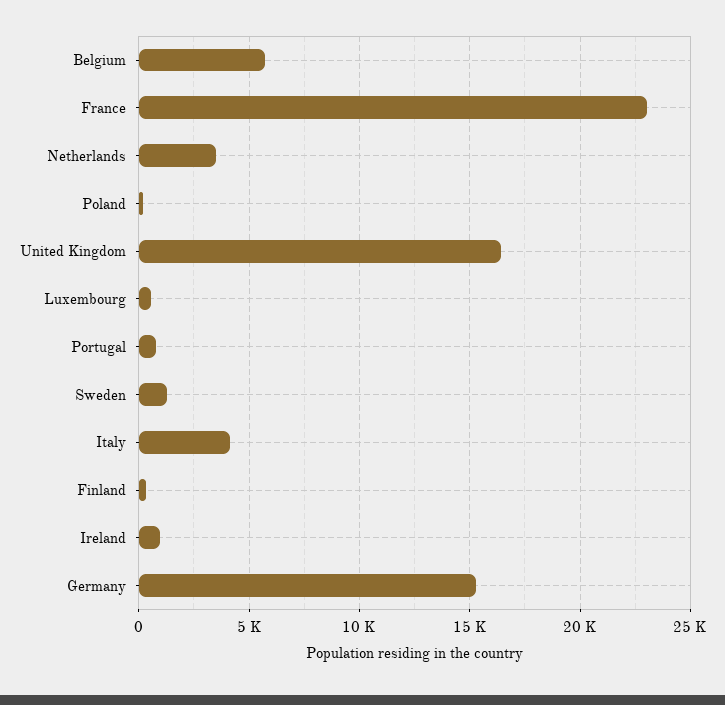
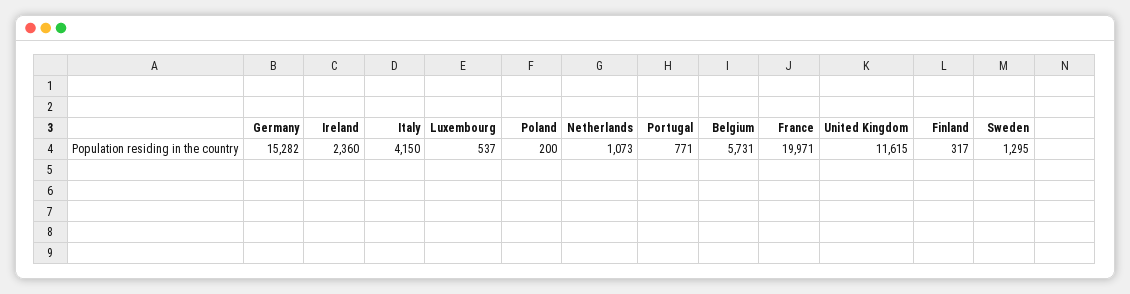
France: 23000 -> 19971
Netherlands: 3500 -> 1073
United Kingdom: 16500 -> 11615
Ireland: 1000 -> 2360

